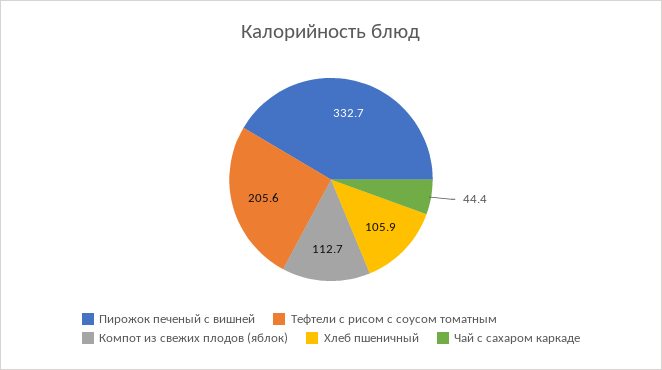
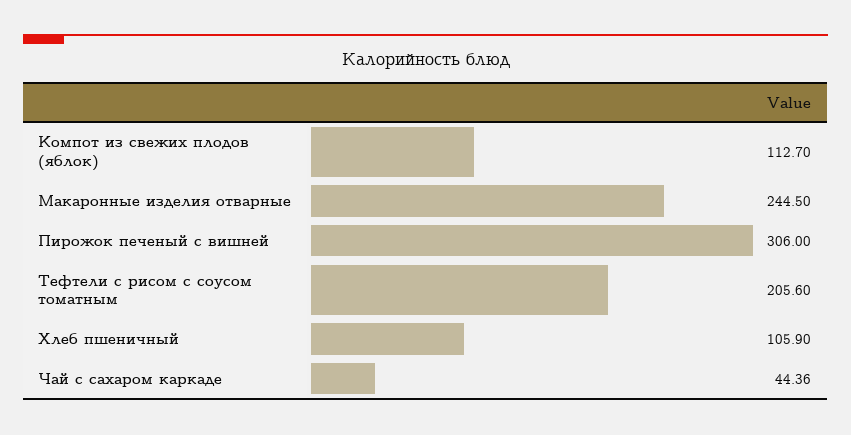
Пирожок печеный с вишней: 332.7 -> 306
Макаронные изделия отварные: none -> 244.5

